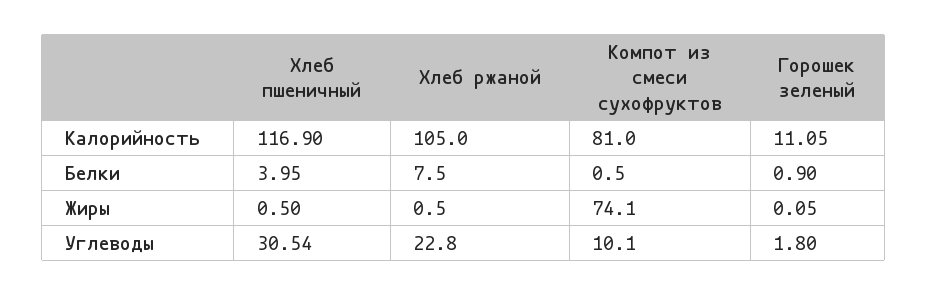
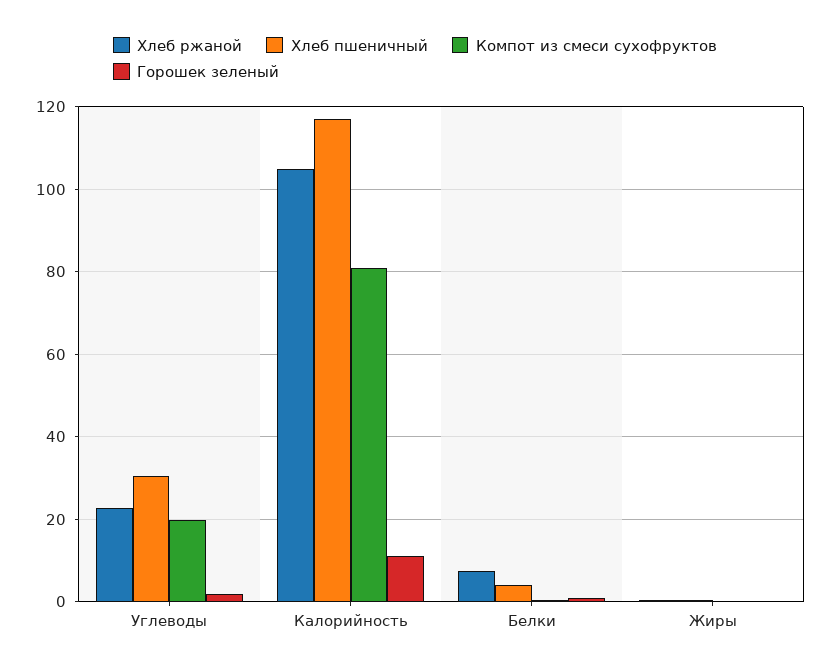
Компот из смеси сухофруктов, Жиры: 74.1 -> 0
Компот из смеси сухофруктов, Углеводы: 10.1 -> 20

